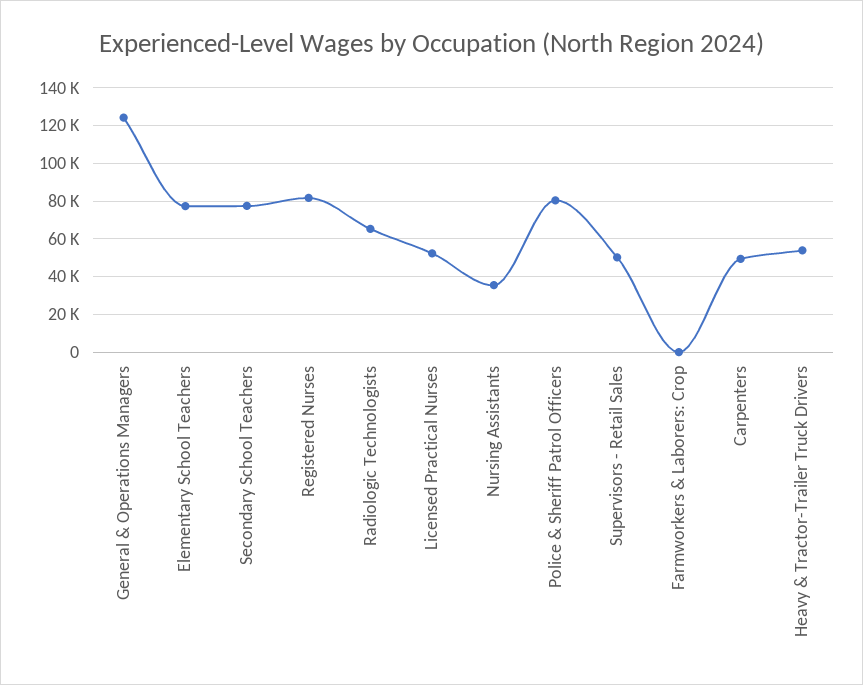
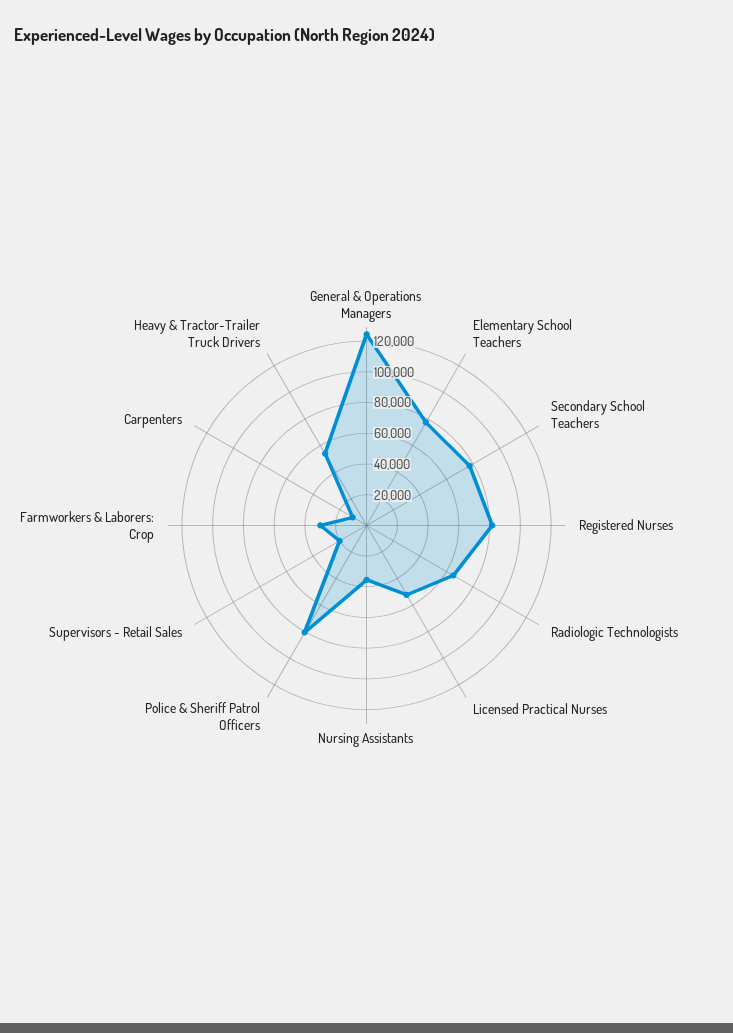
Supervisors - Retail Sales: 50000 -> 20000
Farmworkers & Laborers: Crop: 0 -> 30000
Carpenters: 50000 -> 10000

